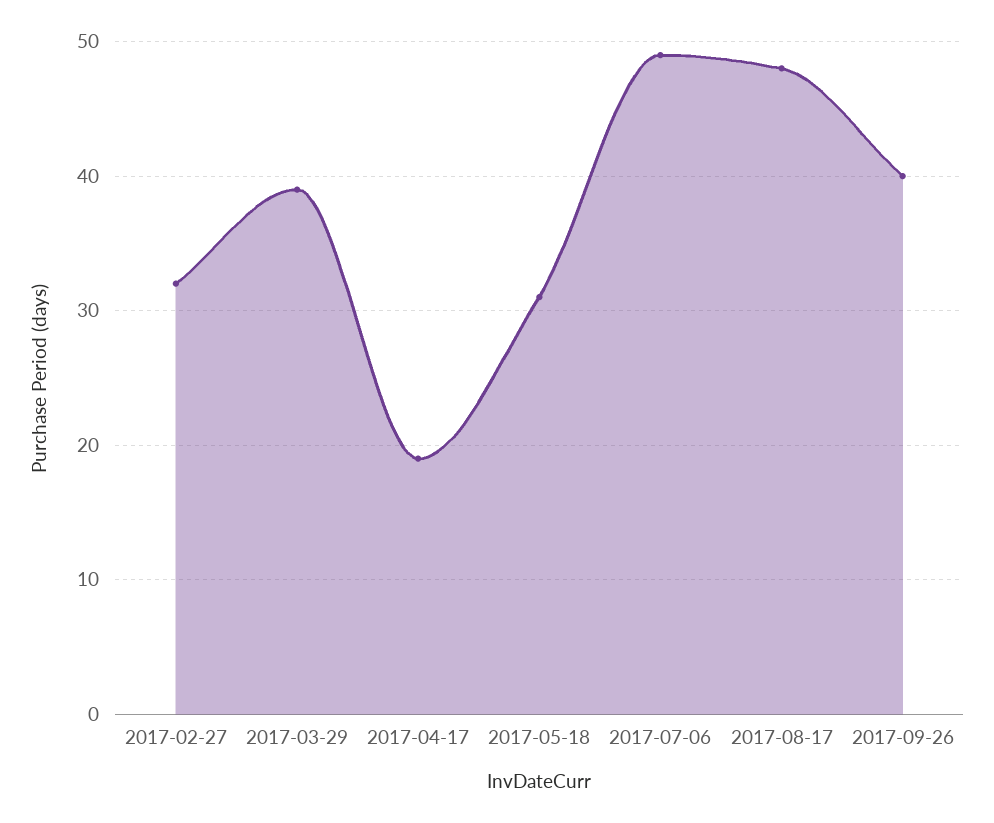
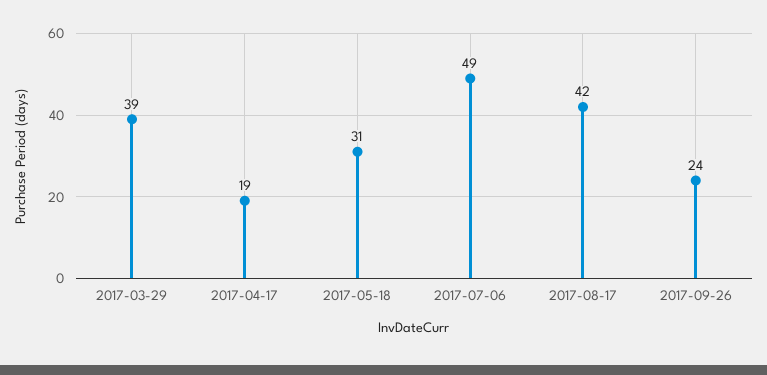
2017-02-27: 32 -> none
2017-08-17: 48 -> 42
2017-09-26: 40 -> 24

